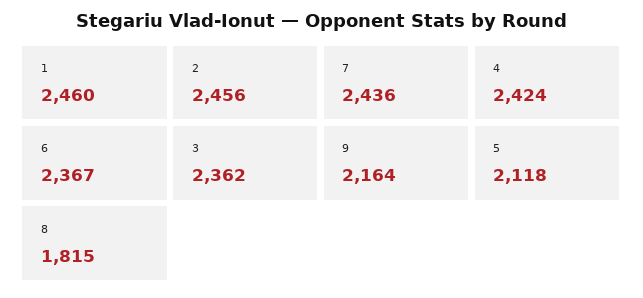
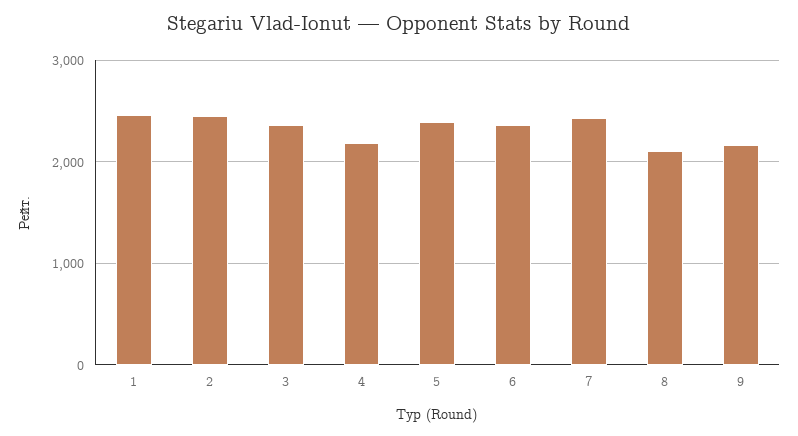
4: 2424 -> 2200
5: 2118 -> 2400
8: 1815 -> 2100

